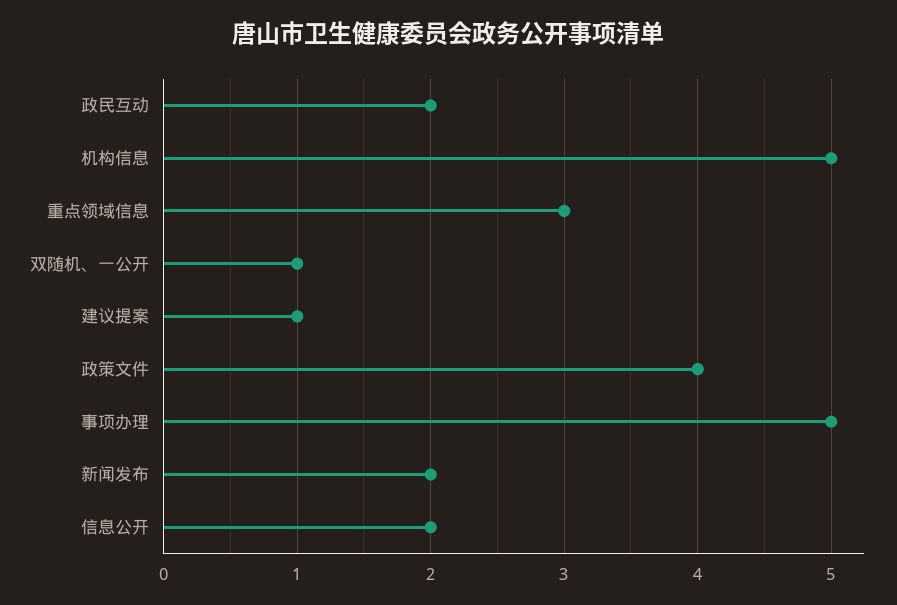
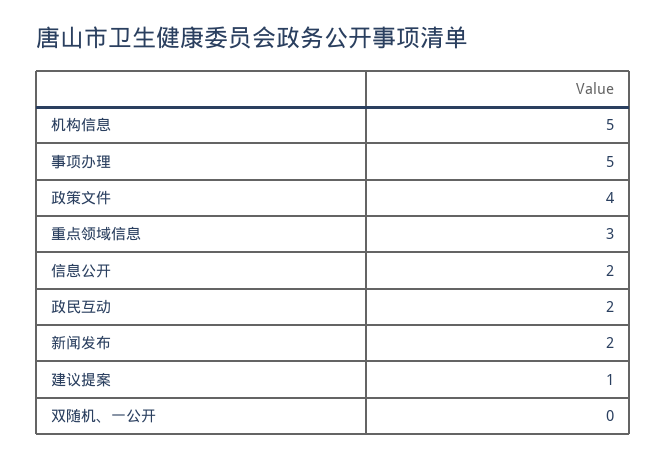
双随机、一公开: 1 -> 0

